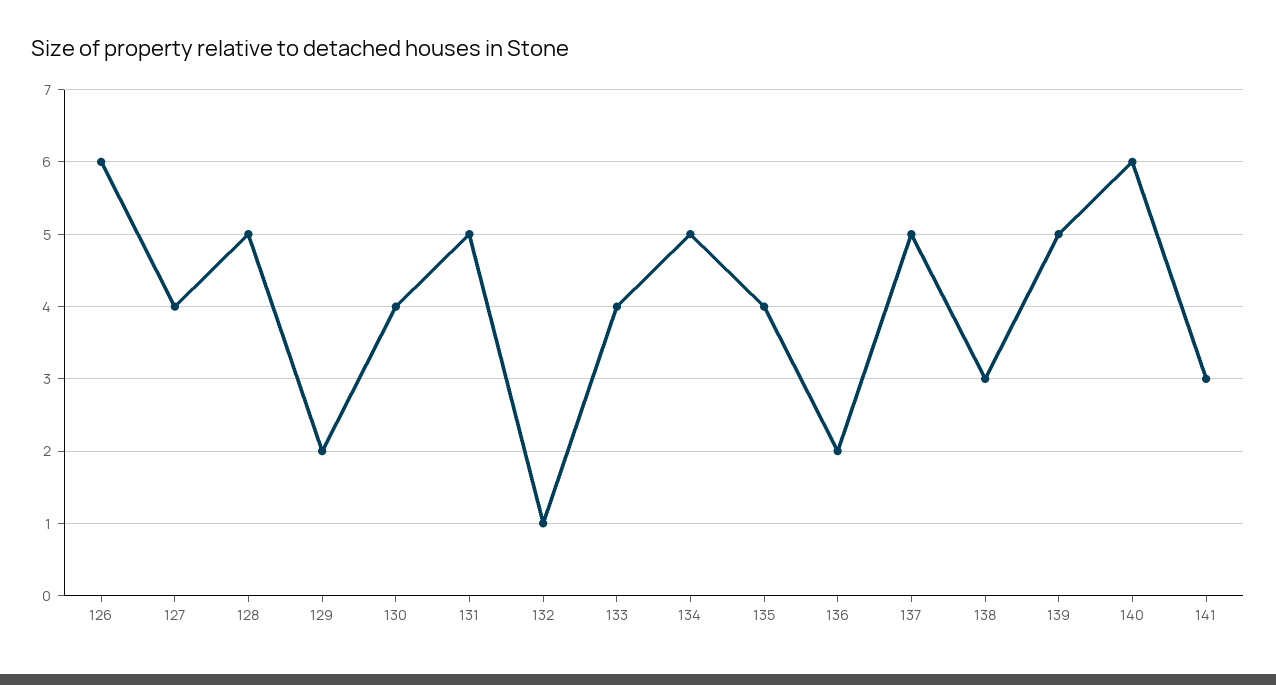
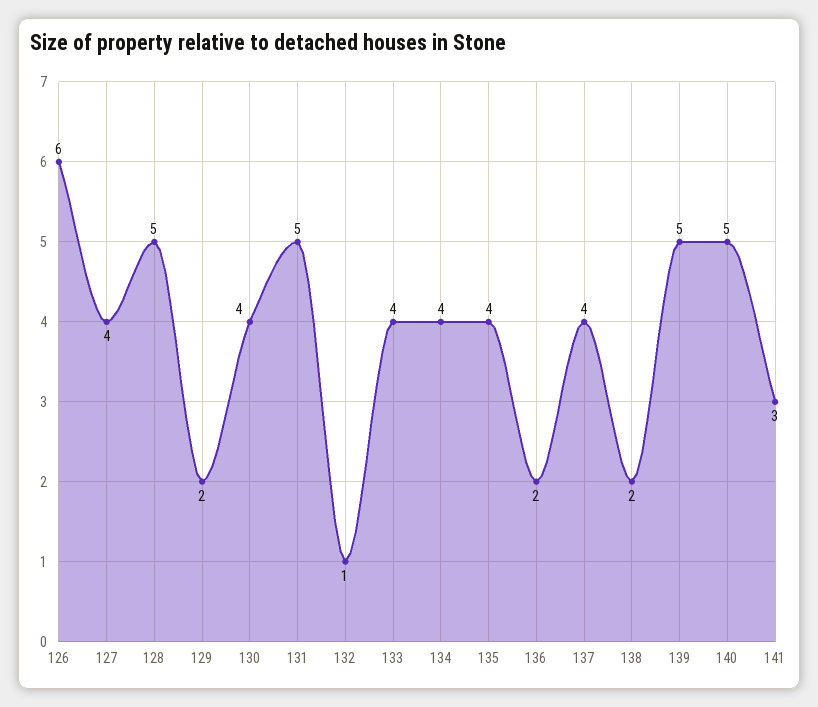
134: 5 -> 4
137: 5 -> 4
138: 3 -> 2
140: 6 -> 5

